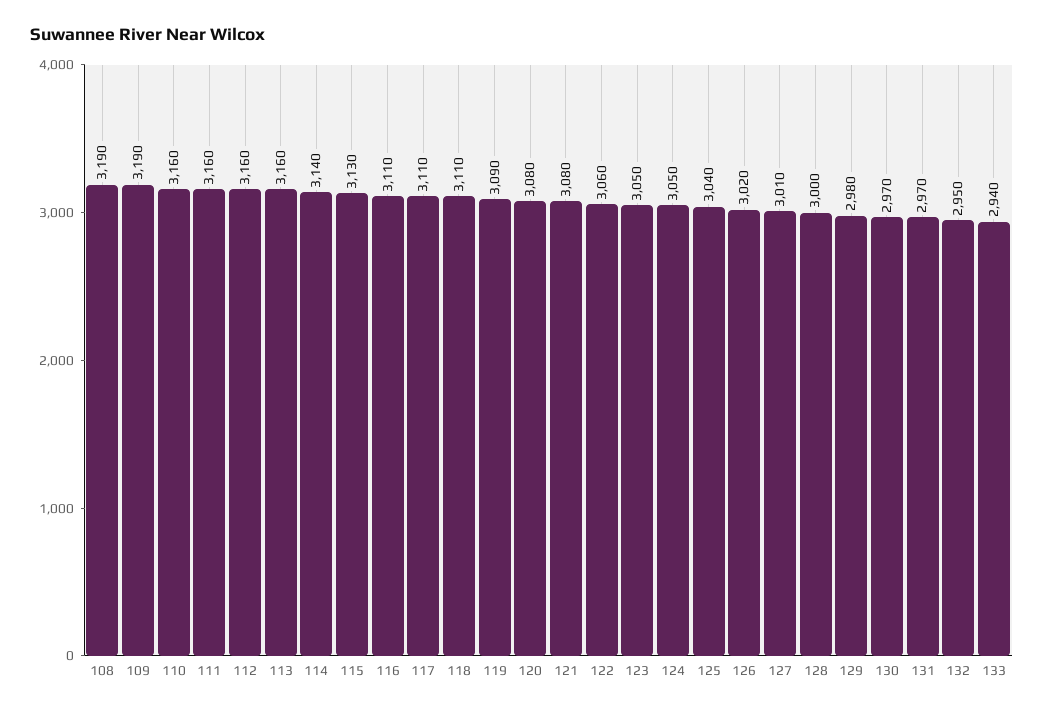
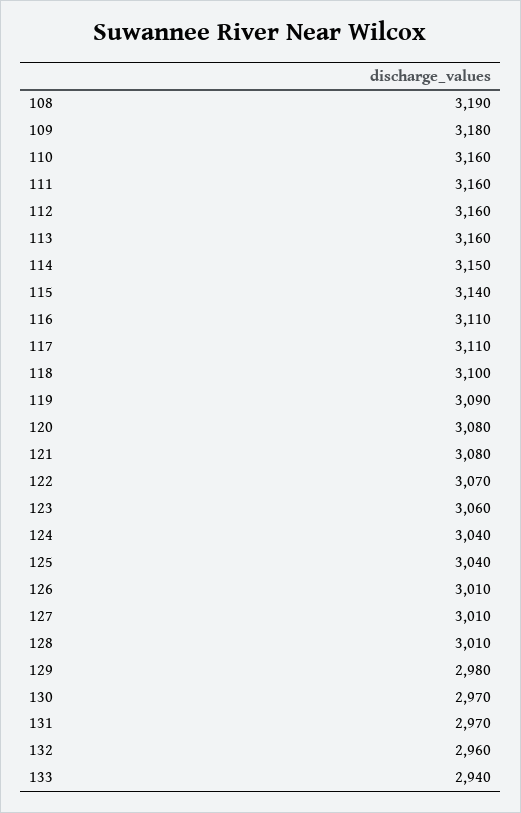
109: 3190 -> 3180
114: 3140 -> 3150
115: 3130 -> 3140
118: 3110 -> 3100
122: 3060 -> 3070
123: 3050 -> 3060
124: 3050 -> 3040
126: 3020 -> 3010
128: 3000 -> 3010
132: 2950 -> 2960

